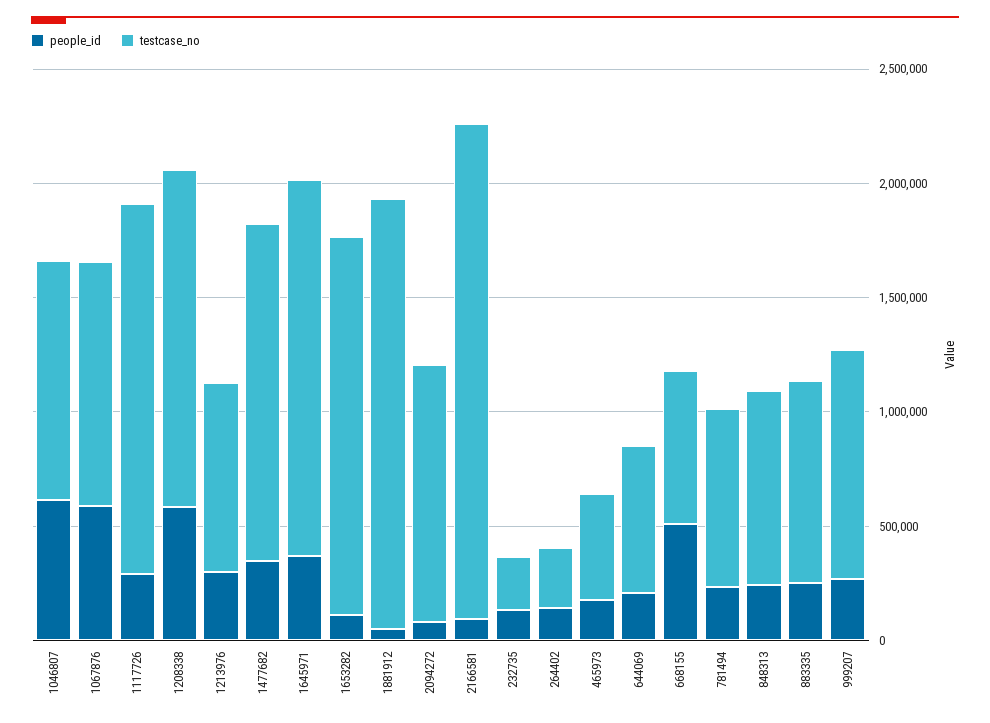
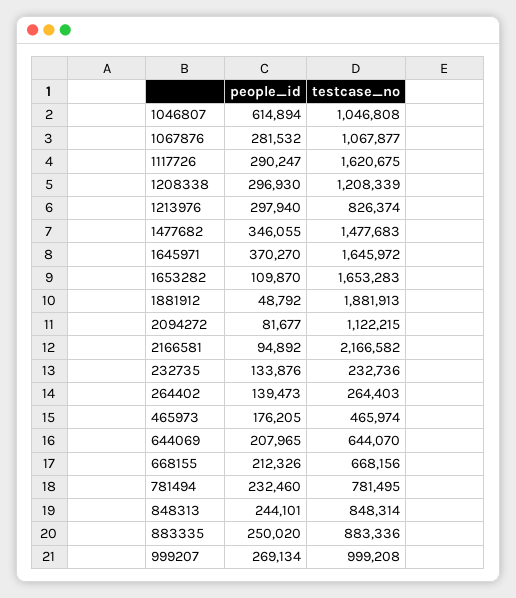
people_id, 1067876: 600000 -> 281532
people_id, 1208338: 600000 -> 296930
testcase_no, 1208338: 1500000 -> 1208339
people_id, 668155: 500000 -> 212326

